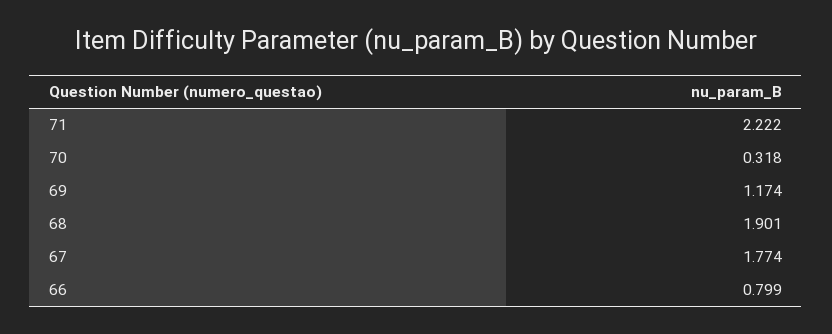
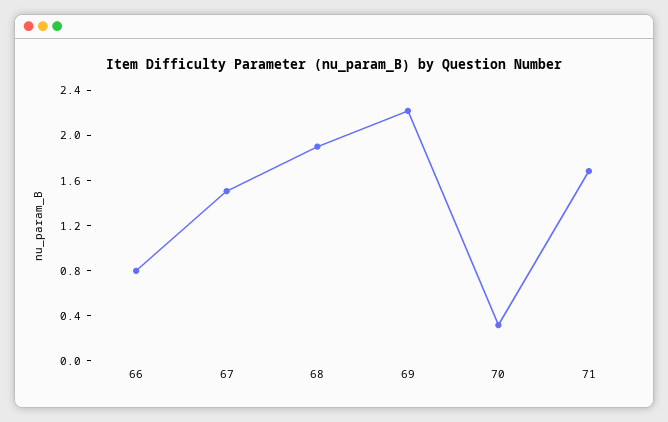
71: 2.222 -> 1.7
69: 1.174 -> 2.2
67: 1.774 -> 1.5

